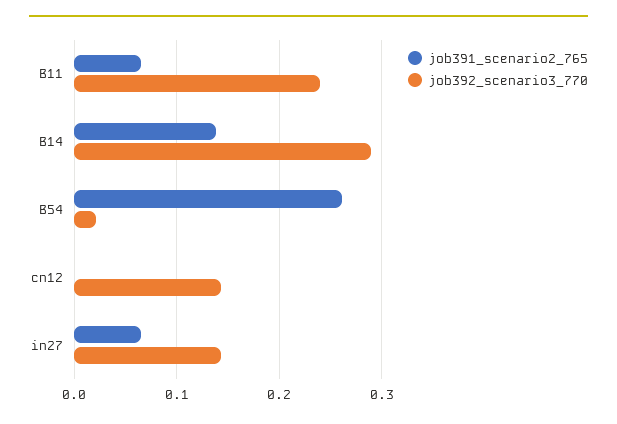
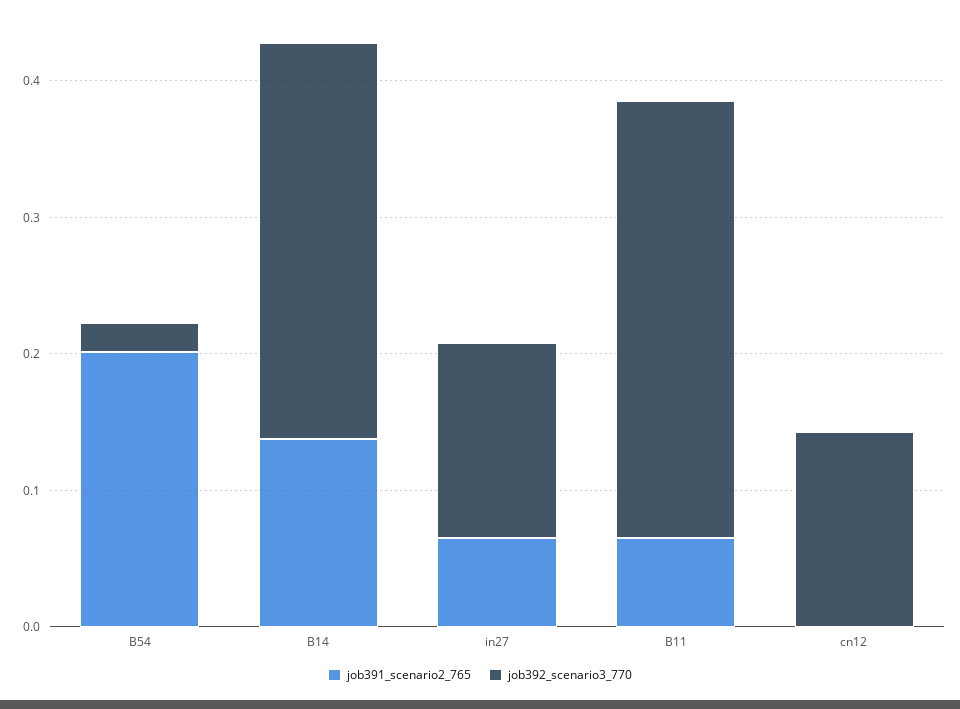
job392_scenario3_770, B11: 0.24 -> 0.32
job391_scenario2_765, B54: 0.26 -> 0.2

